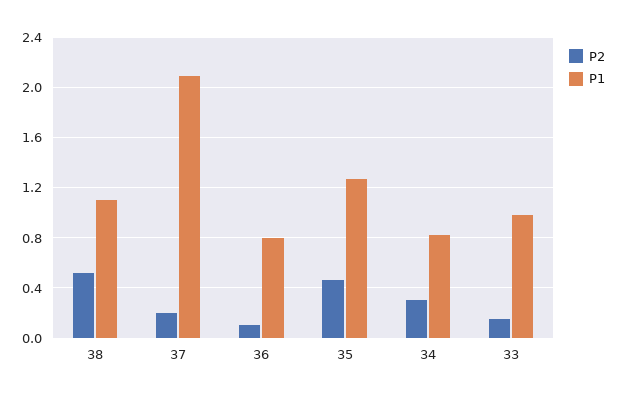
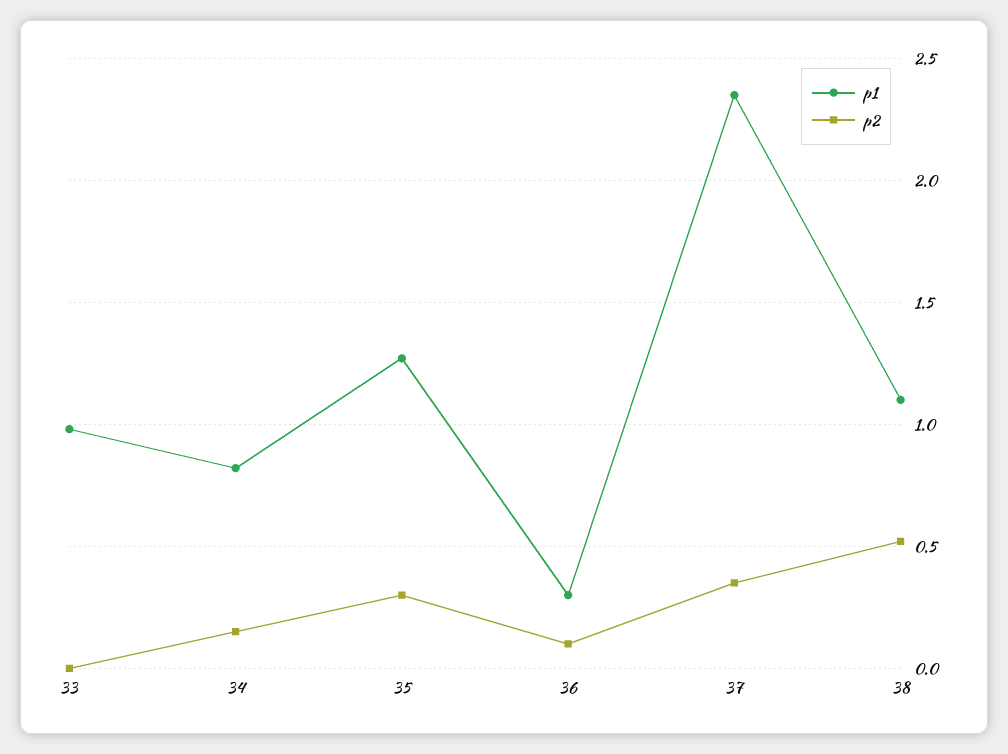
P2, 37: 0.2 -> 0.35
P1, 37: 2.1 -> 2.35
P1, 36: 0.8 -> 0.3
P2, 35: 0.45 -> 0.3
P2, 34: 0.3 -> 0.15
P2, 33: 0.15 -> 0

